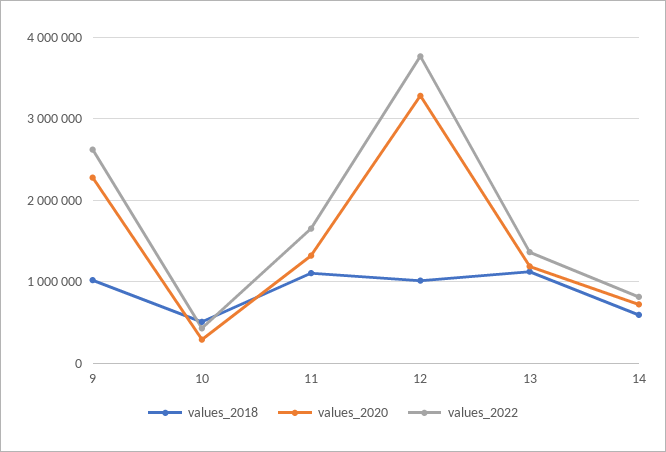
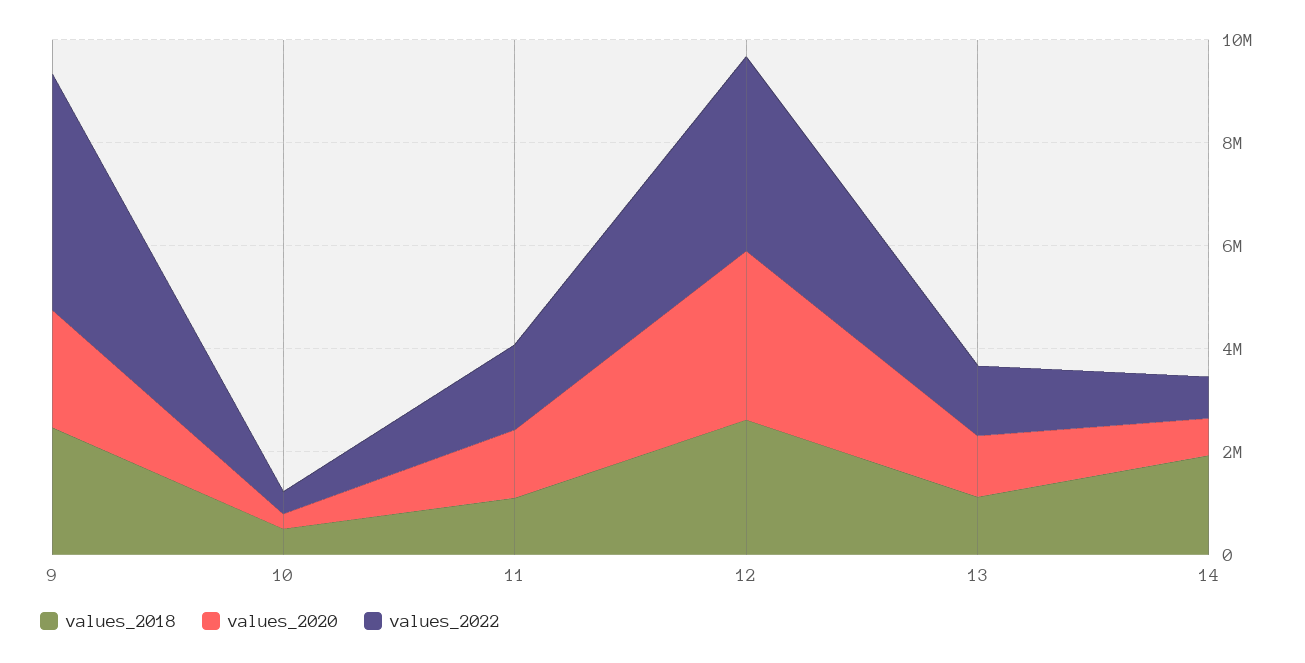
values_2018, 9: 1000000 -> 2500000
values_2022, 9: 2600000 -> 4500000
values_2018, 12: 1000000 -> 2500000
values_2018, 14: 600000 -> 2000000

